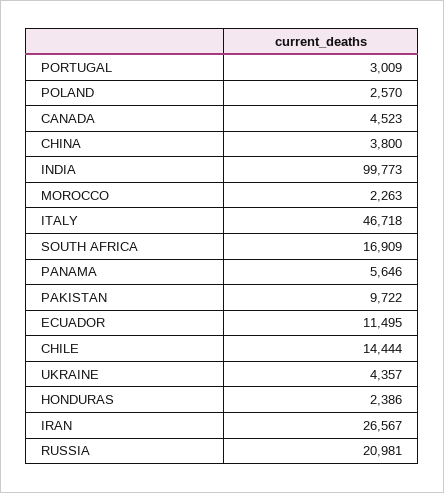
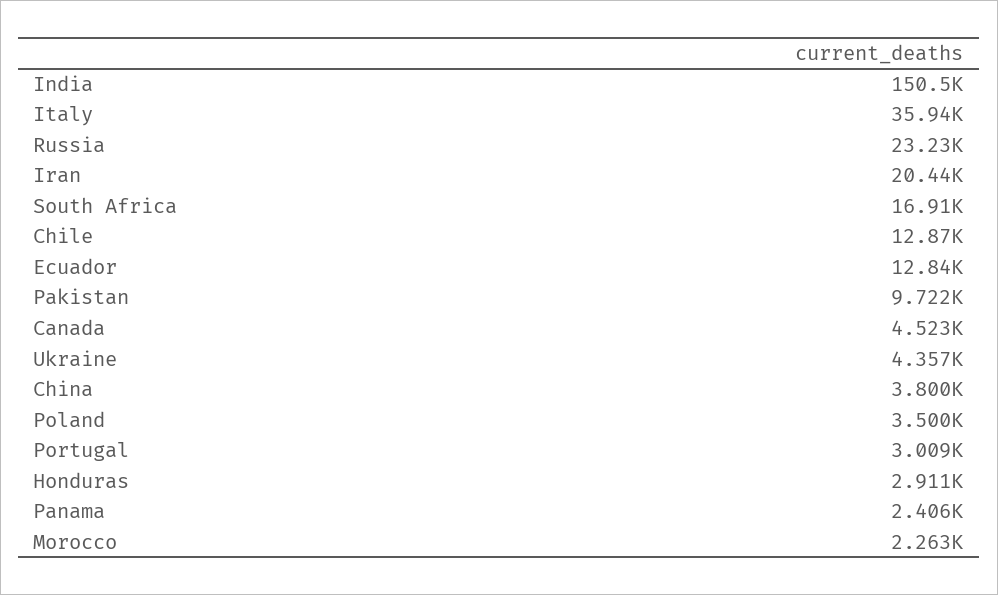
POLAND: 2570 -> 3500
INDIA: 99773 -> 150500
ITALY: 46718 -> 35940
PANAMA: 5646 -> 2406
ECUADOR: 11495 -> 12840
CHILE: 14444 -> 12870
HONDURAS: 2386 -> 2911
IRAN: 26567 -> 20440
RUSSIA: 20981 -> 23230

